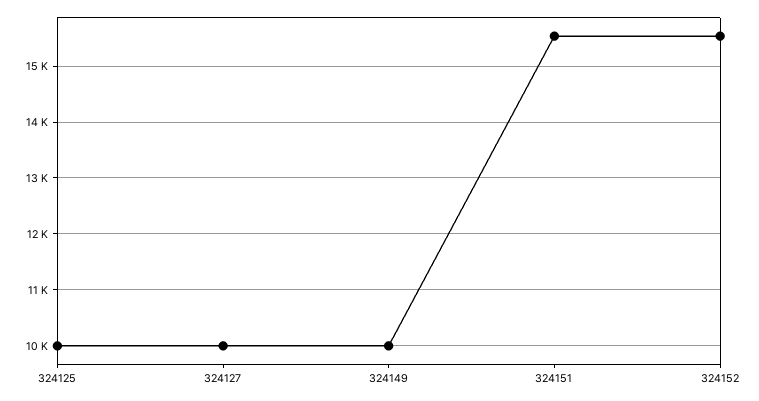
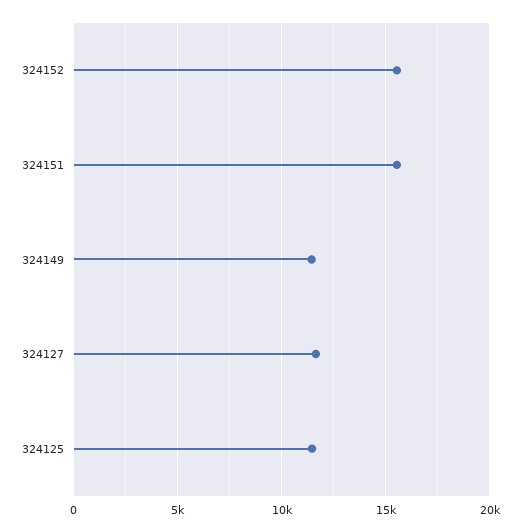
324125: 10000 -> 11500
324127: 10000 -> 11500
324149: 10000 -> 11500

